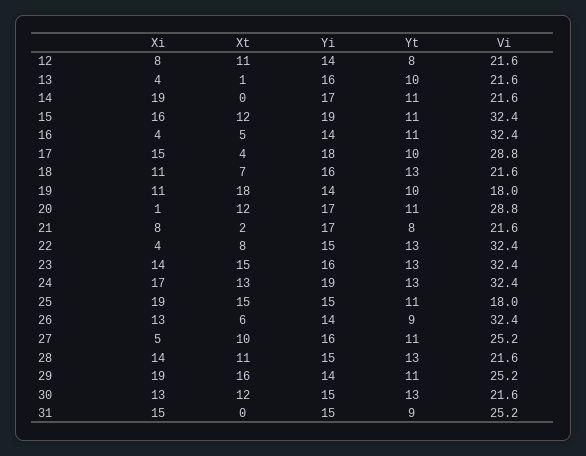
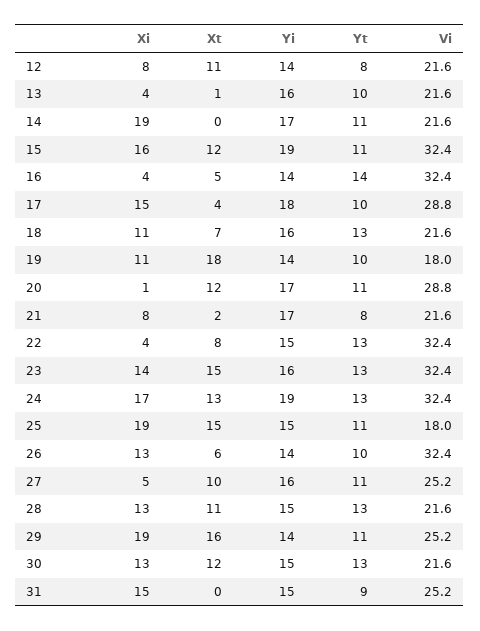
Yt, 16: 11 -> 14
Yt, 26: 9 -> 10
Xi, 28: 14 -> 13

